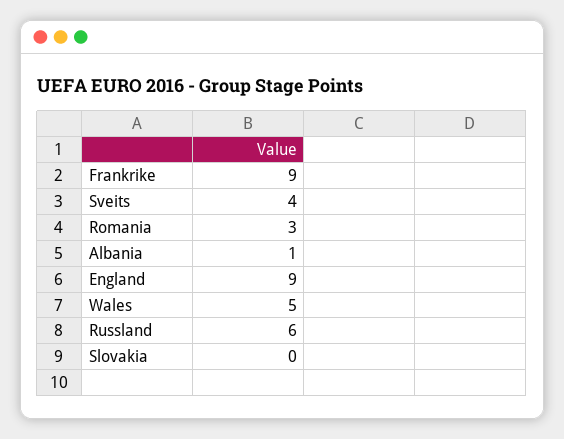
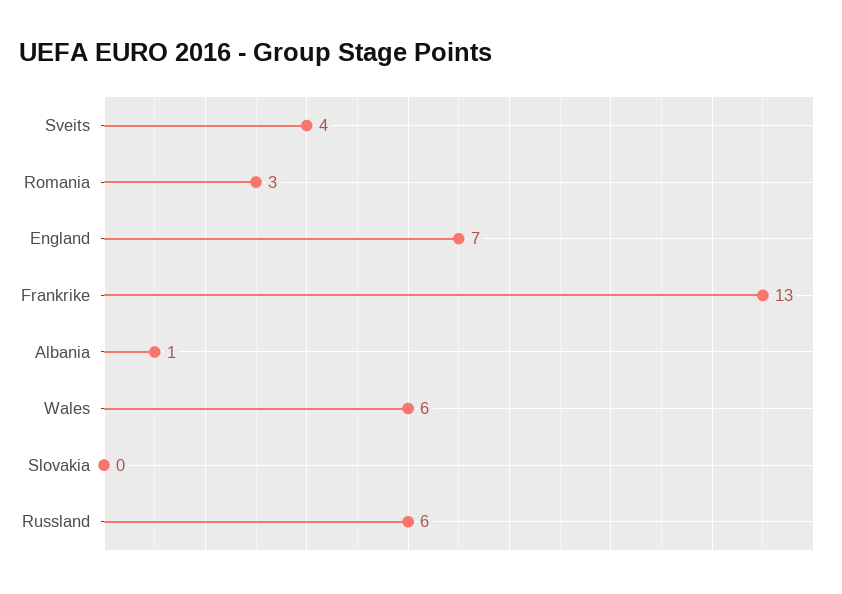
Frankrike: 9 -> 13
England: 9 -> 7
Wales: 5 -> 6

